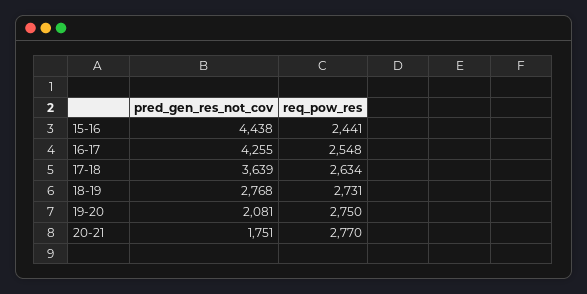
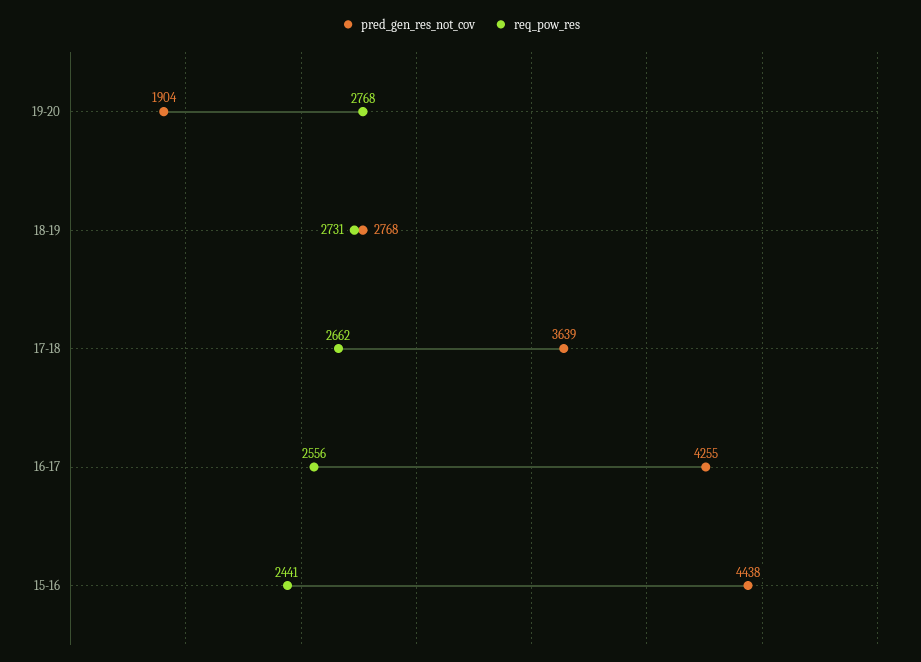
req_pow_res, 16-17: 2548 -> 2556
req_pow_res, 17-18: 2634 -> 2662
pred_gen_res_not_cov, 19-20: 2081 -> 1904
req_pow_res, 19-20: 2750 -> 2768
pred_gen_res_not_cov, 20-21: 1751 -> none
req_pow_res, 20-21: 2770 -> none

